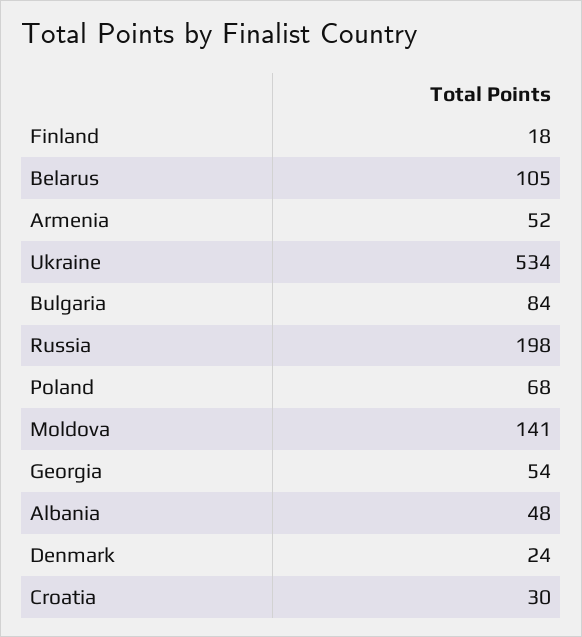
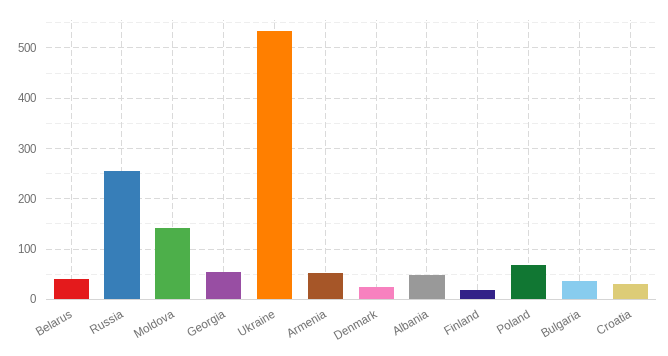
Belarus: 105 -> 40
Bulgaria: 84 -> 40
Russia: 198 -> 260

